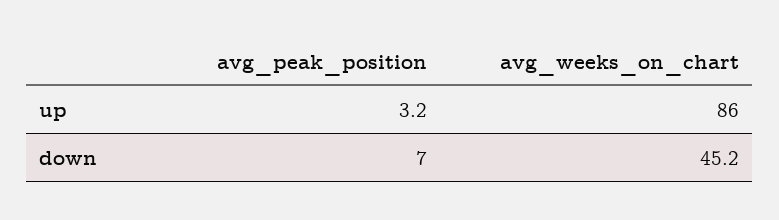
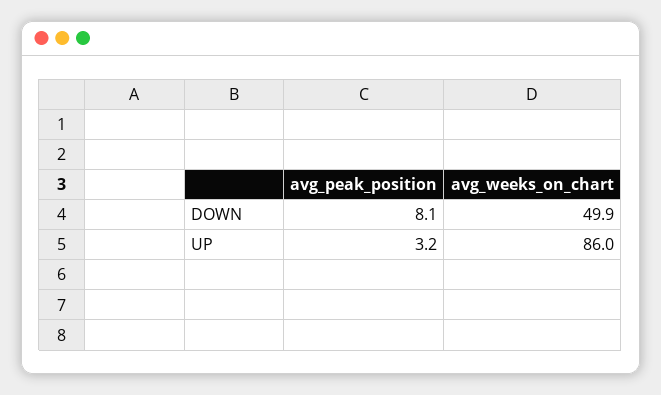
avg_peak_position, down: 7 -> 8.1
avg_weeks_on_chart, down: 45.2 -> 49.9

